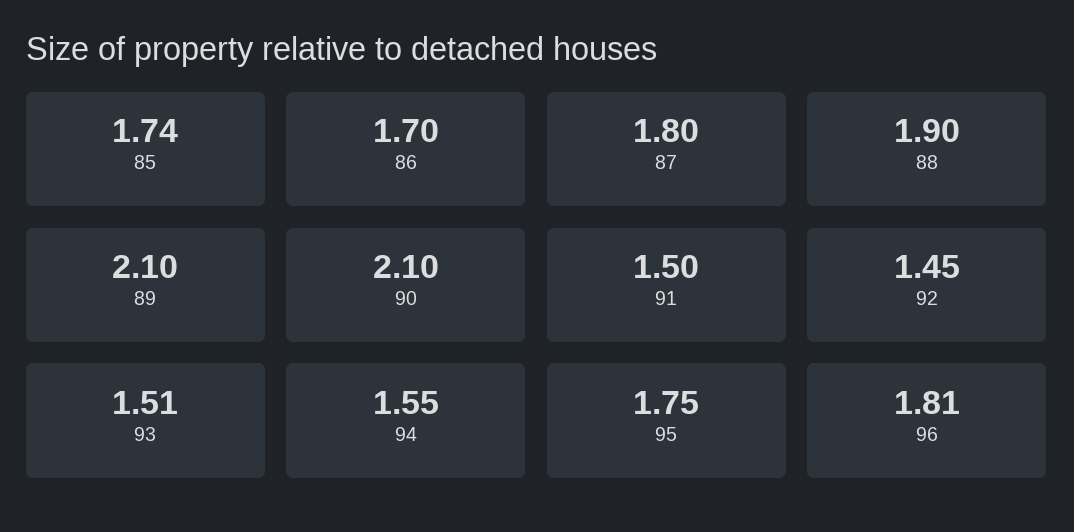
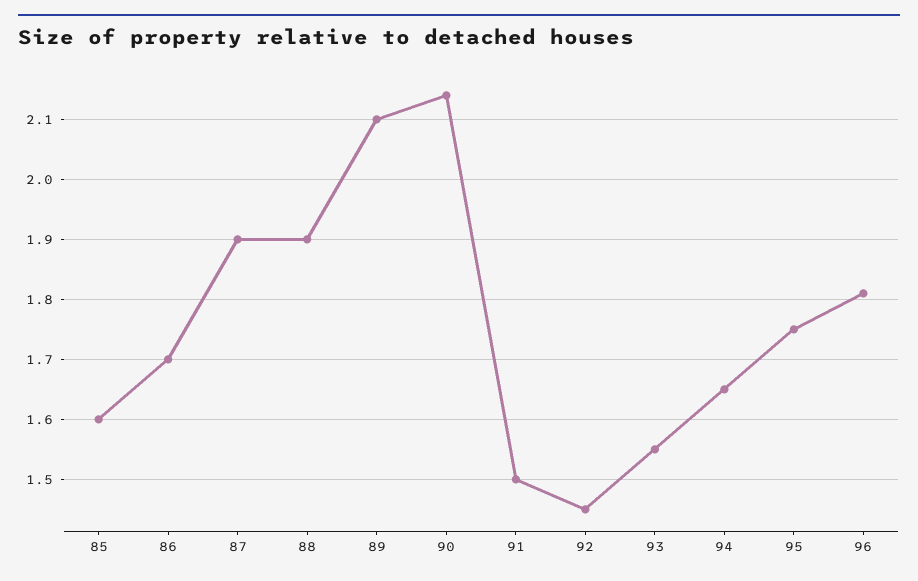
85: 1.74 -> 1.6
87: 1.8 -> 1.9
90: 2.1 -> 2.14
93: 1.51 -> 1.55
94: 1.55 -> 1.65

